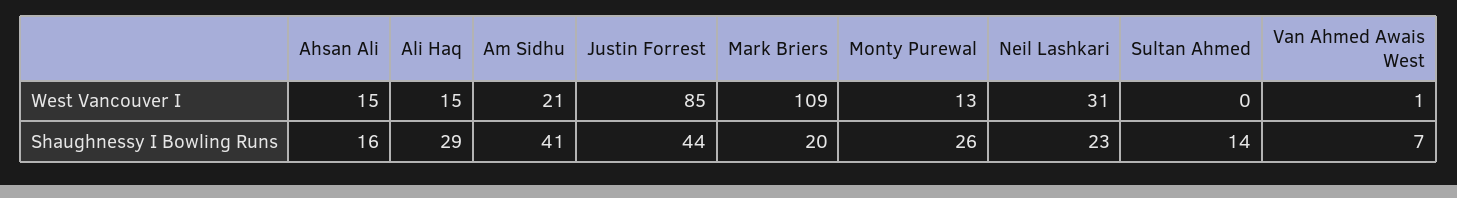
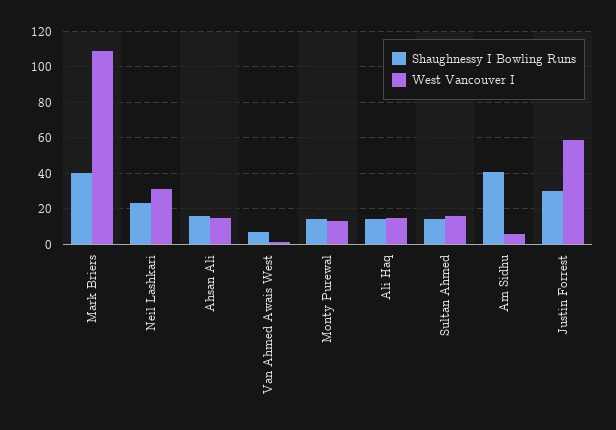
West Vancouver I, Am Sidhu: 21 -> 5
West Vancouver I, Justin Forrest: 85 -> 60
West Vancouver I, Sultan Ahmed: 0 -> 15
Shaughnessy I Bowling Runs, Ali Haq: 29 -> 15
Shaughnessy I Bowling Runs, Justin Forrest: 44 -> 30
Shaughnessy I Bowling Runs, Mark Briers: 20 -> 40
Shaughnessy I Bowling Runs, Monty Purewal: 26 -> 15

